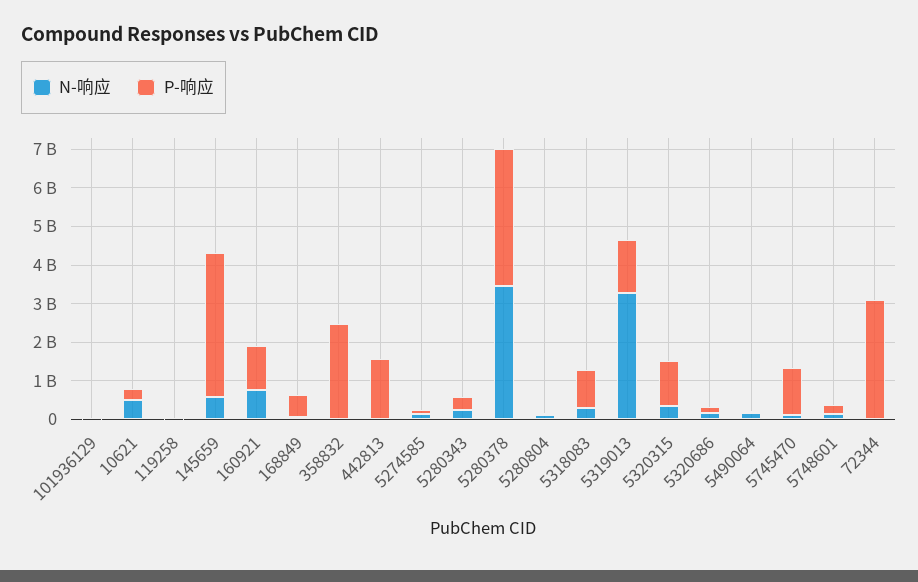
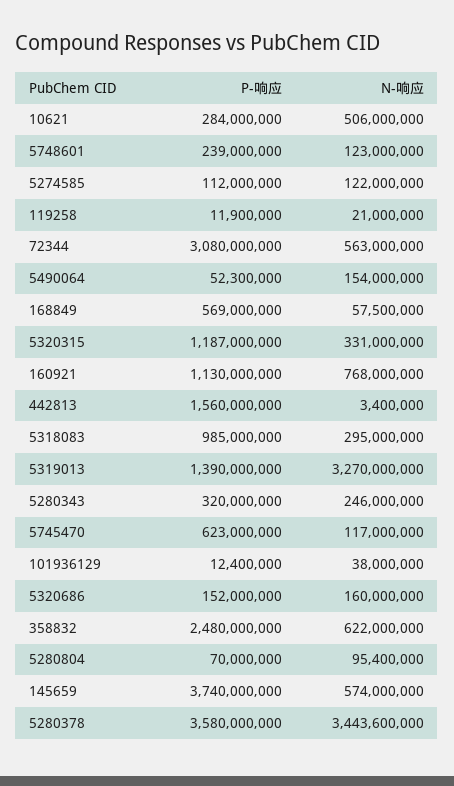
N-响应, 358832: 0 -> 622000000
P-响应, 5745470: 1250000000 -> 623000000
N-响应, 72344: 0 -> 563000000

